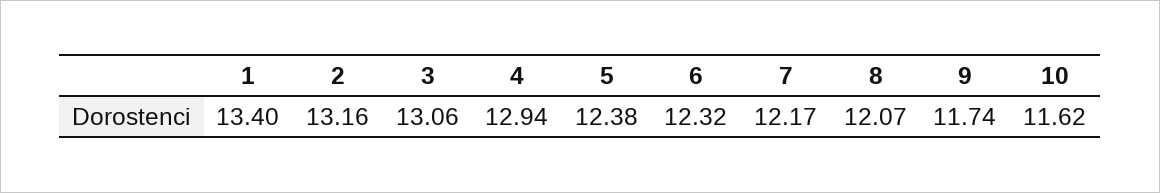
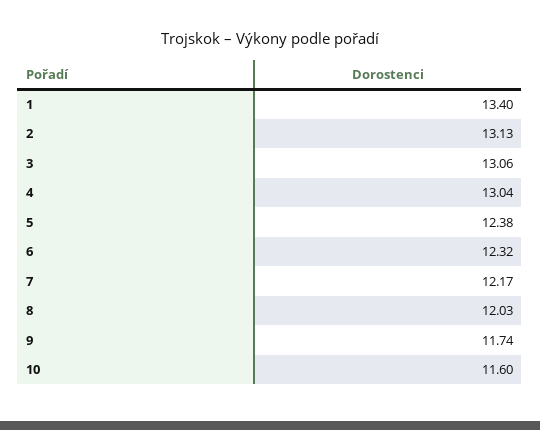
2: 13.16 -> 13.13
4: 12.94 -> 13.04
8: 12.07 -> 12.03
10: 11.62 -> 11.6

